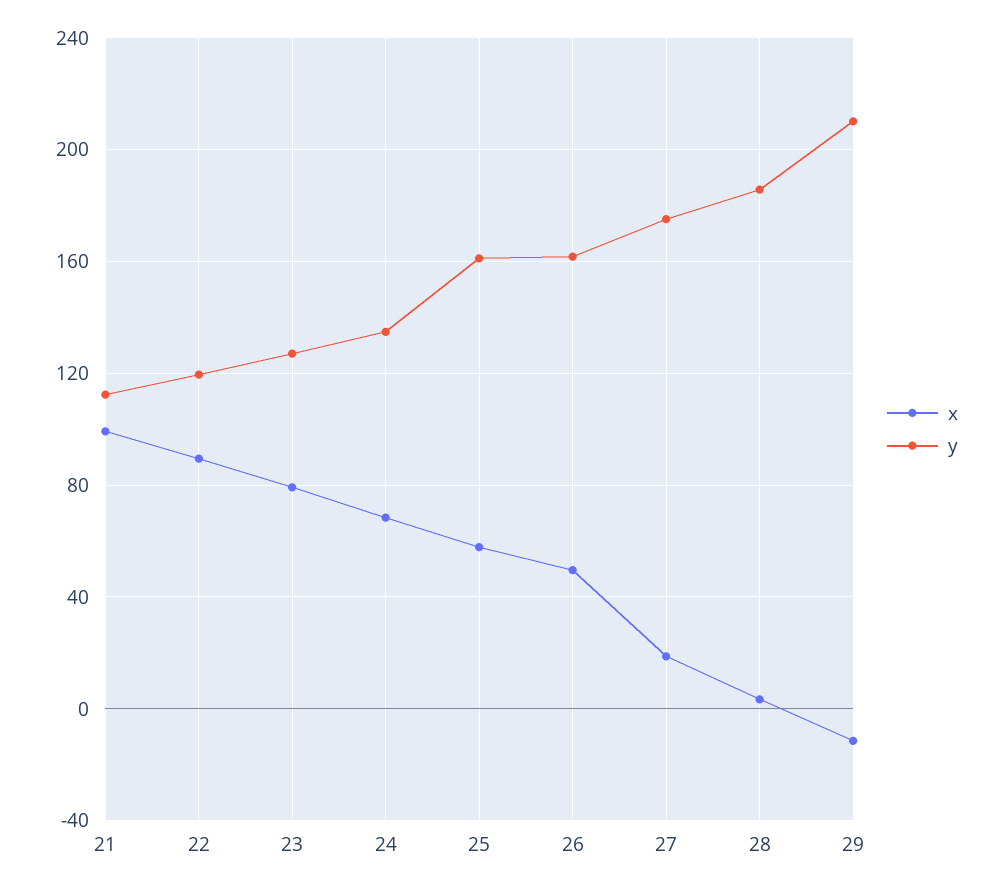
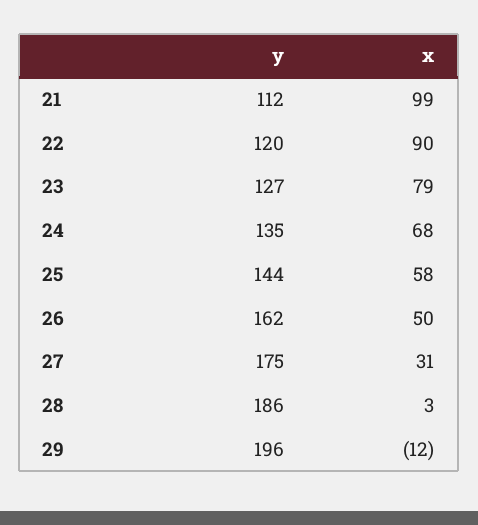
y, 25: 160 -> 144
x, 27: 20 -> 31
y, 29: 210 -> 196

